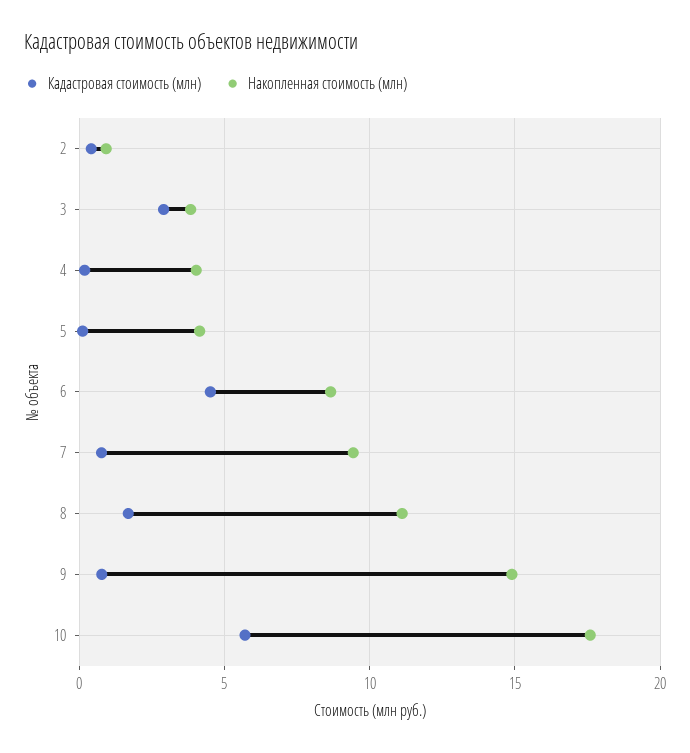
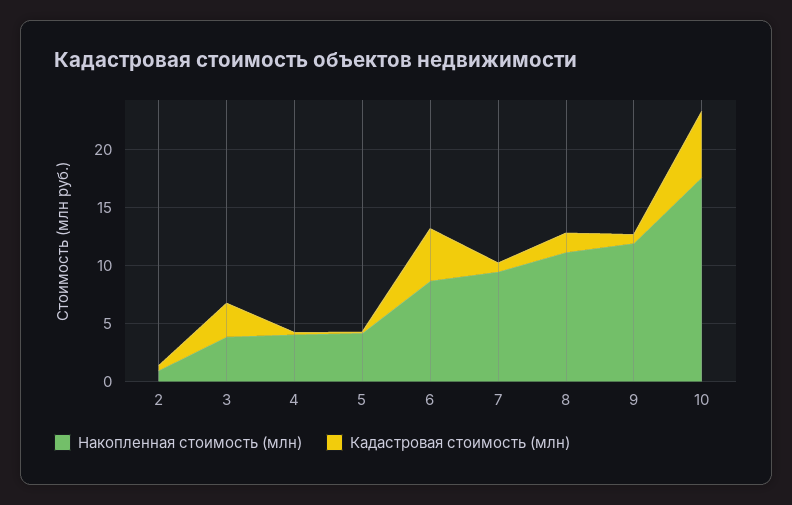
Накопленная стоимость (млн), 9: 15 -> 12

